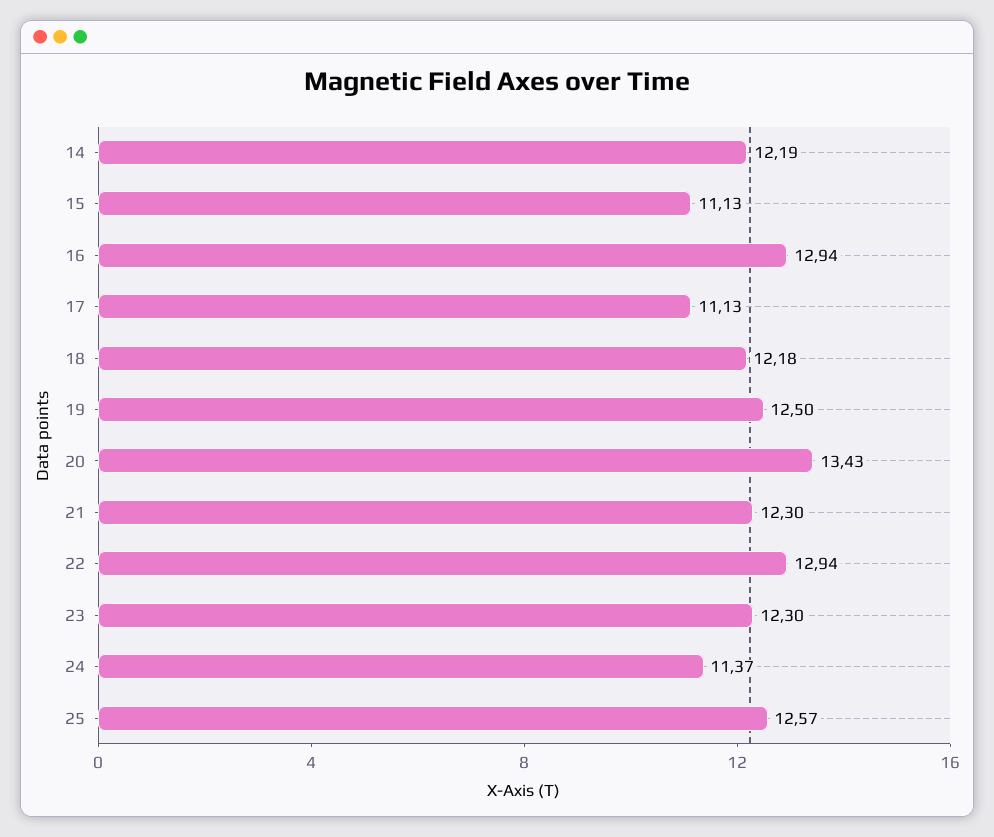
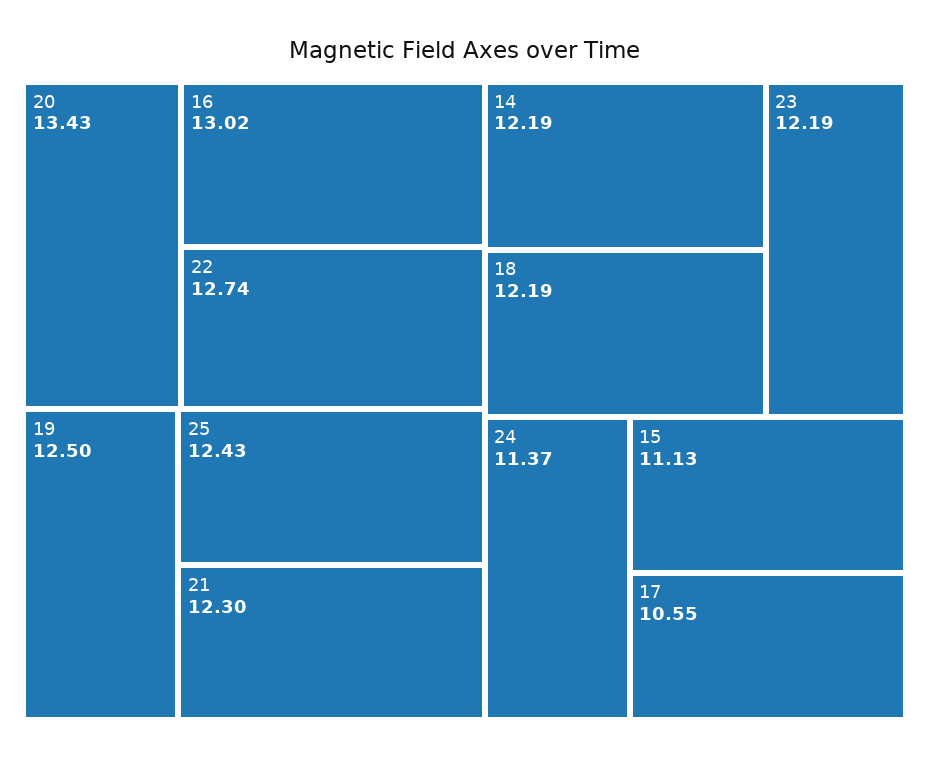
16: 12.94 -> 13.02
17: 11.13 -> 10.55
18: 12.18 -> 12.19
22: 12.94 -> 12.74
23: 12.3 -> 12.19
25: 12.57 -> 12.43

